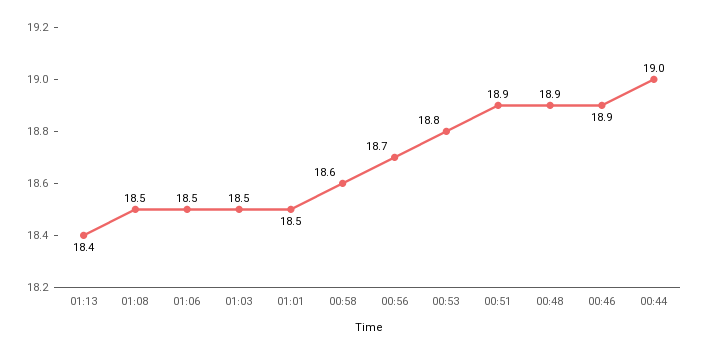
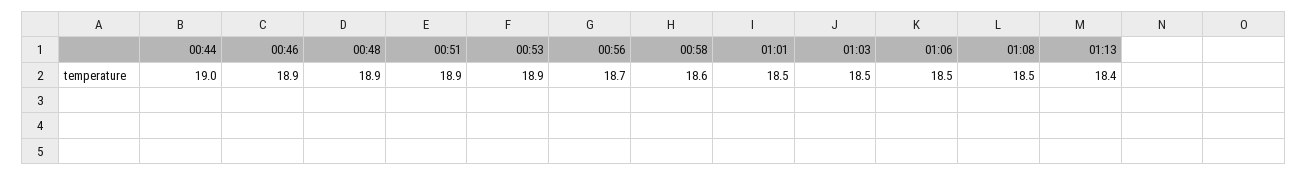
00:53: 18.8 -> 18.9

